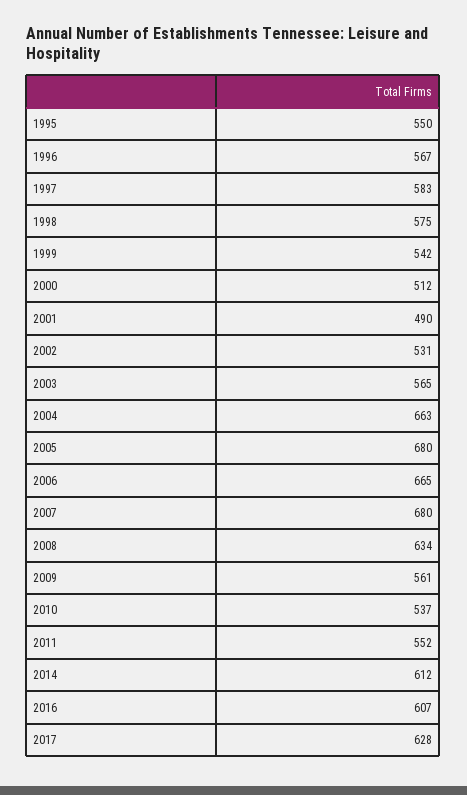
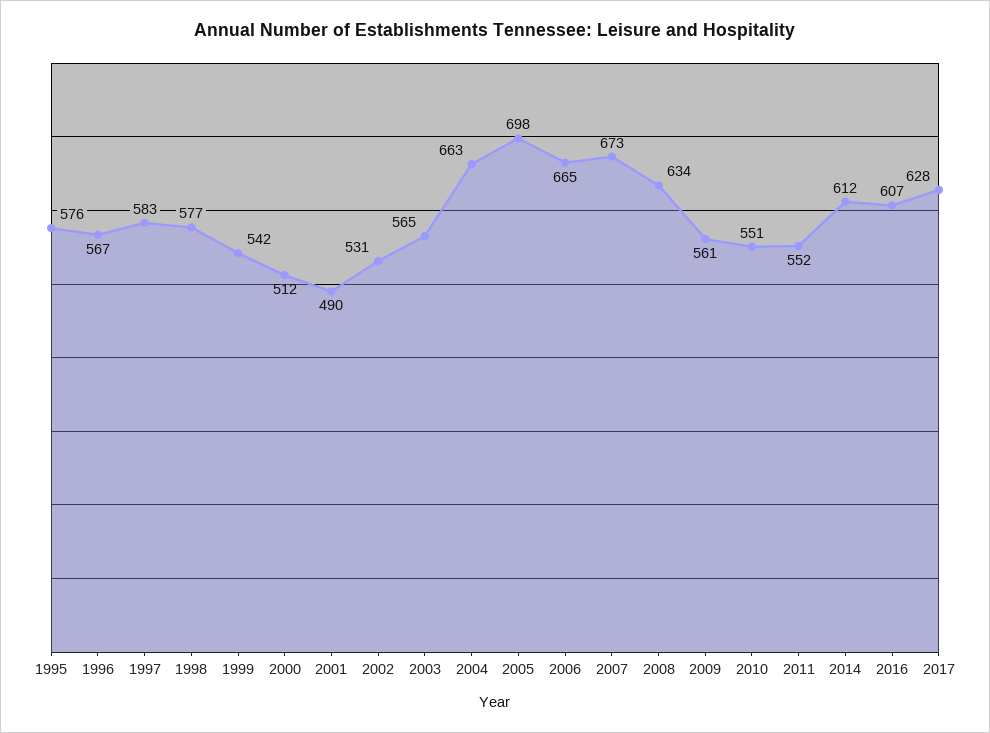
1995: 550 -> 576
1998: 575 -> 577
2005: 680 -> 698
2007: 680 -> 673
2010: 537 -> 551

